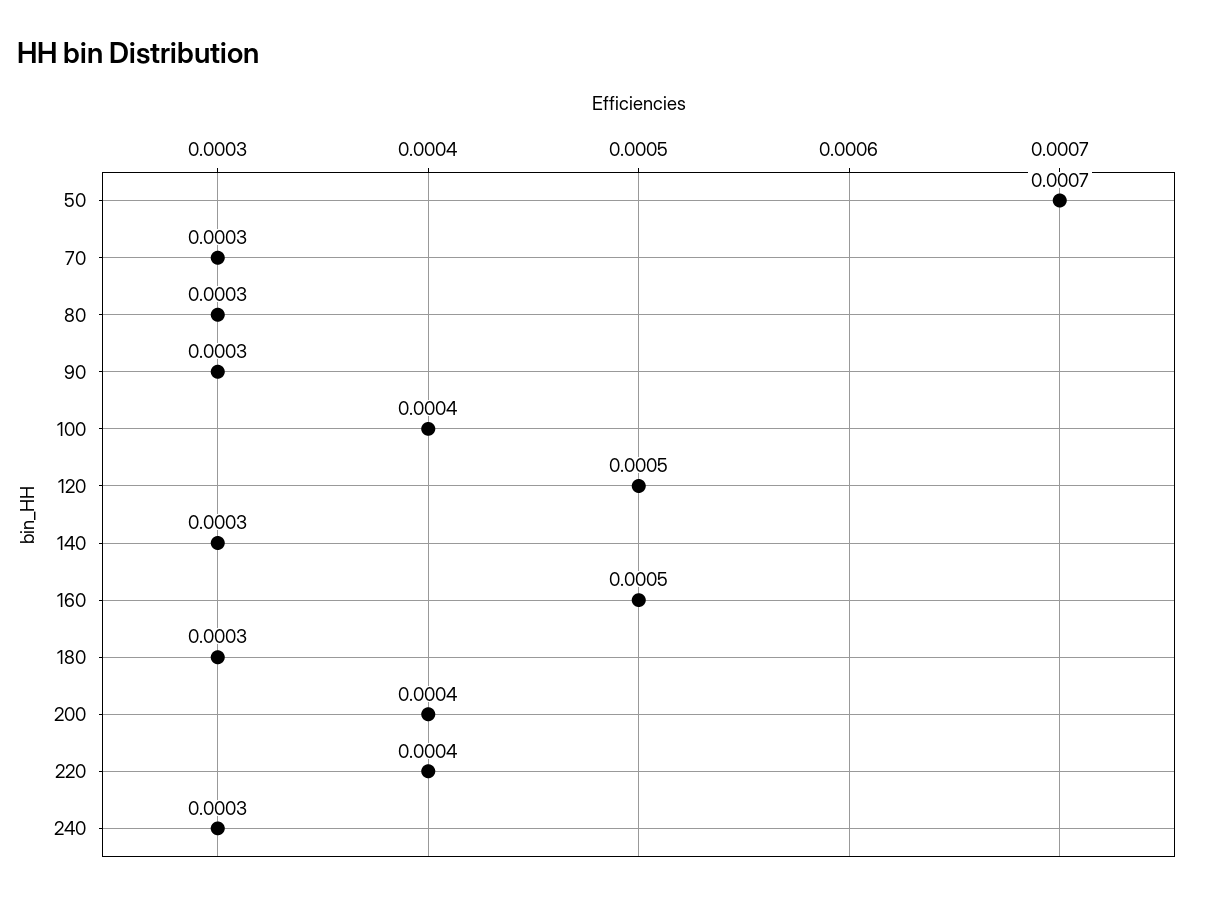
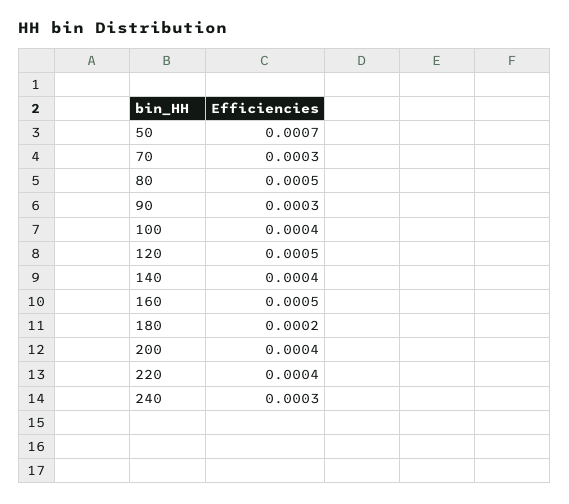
80: 0.0003 -> 0.0005
140: 0.0003 -> 0.0004
180: 0.0003 -> 0.0002

